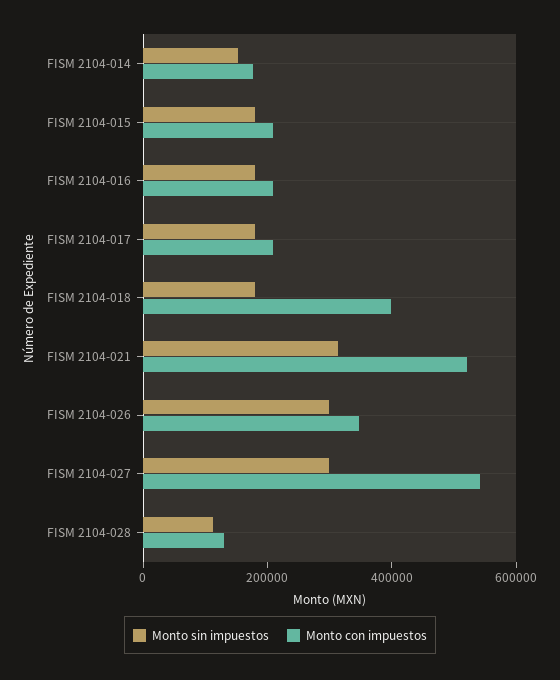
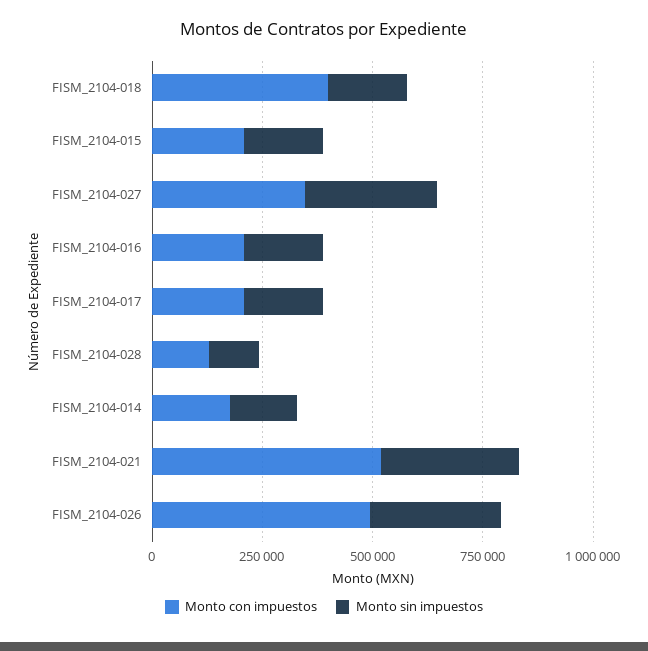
Monto con impuestos, FISM 2104-026: 350000 -> 500000
Monto con impuestos, FISM 2104-027: 550000 -> 350000

